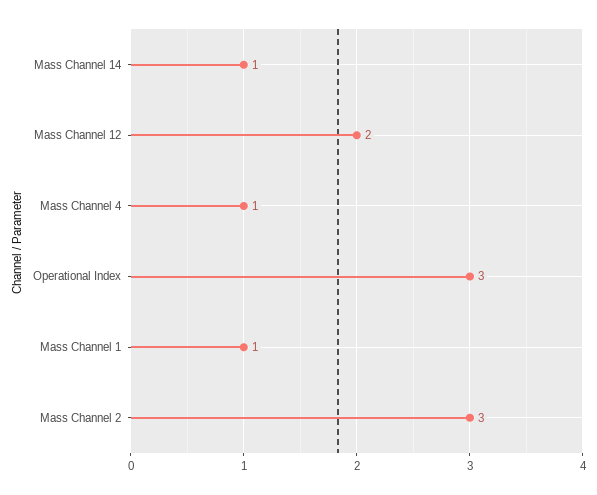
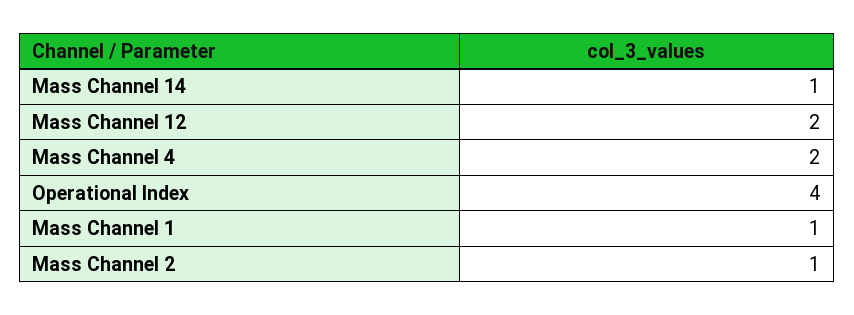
Mass Channel 4: 1 -> 2
Operational Index: 3 -> 4
Mass Channel 2: 3 -> 1

